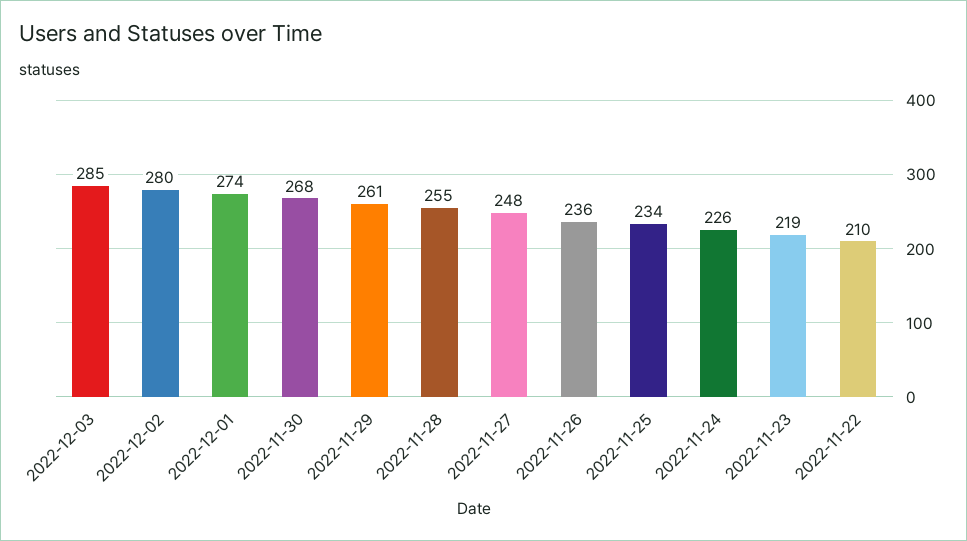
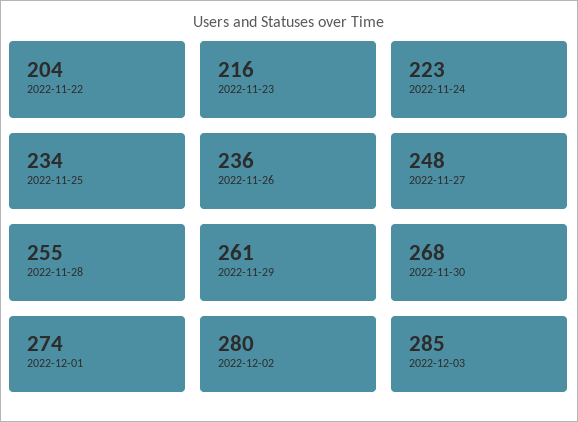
2022-11-24: 226 -> 223
2022-11-23: 219 -> 216
2022-11-22: 210 -> 204

